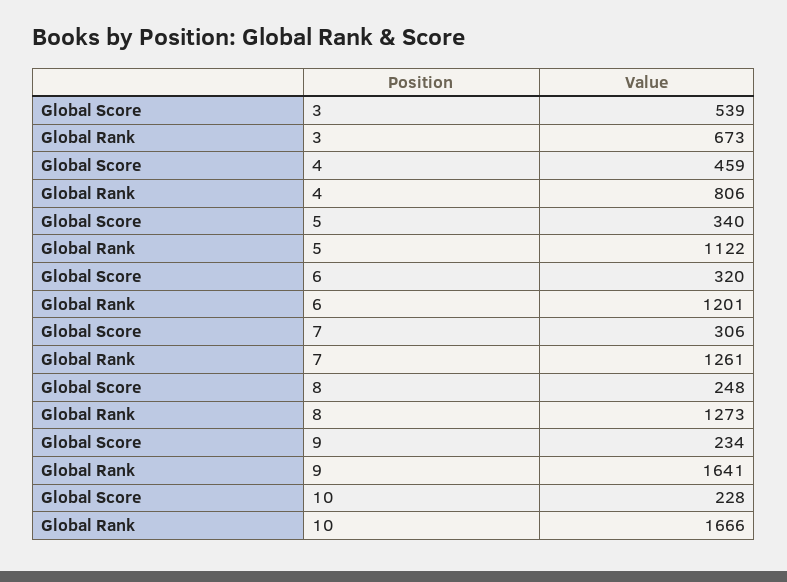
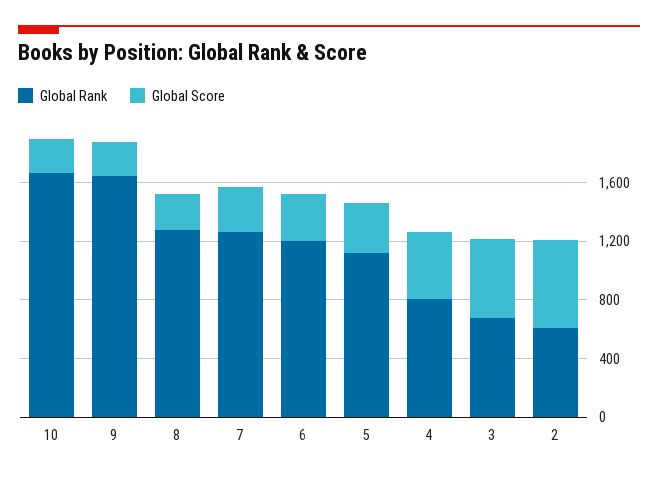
Global Rank, 2: none -> 600
Global Score, 2: none -> 600

